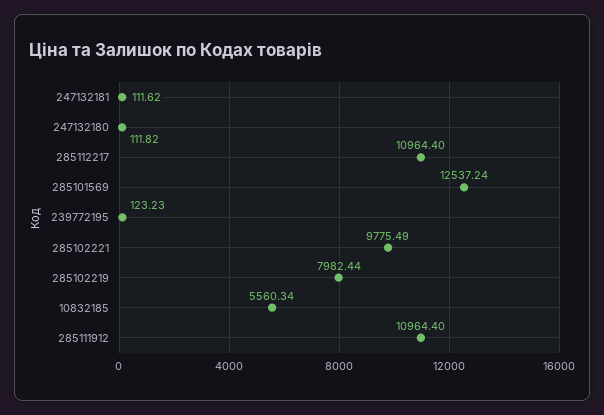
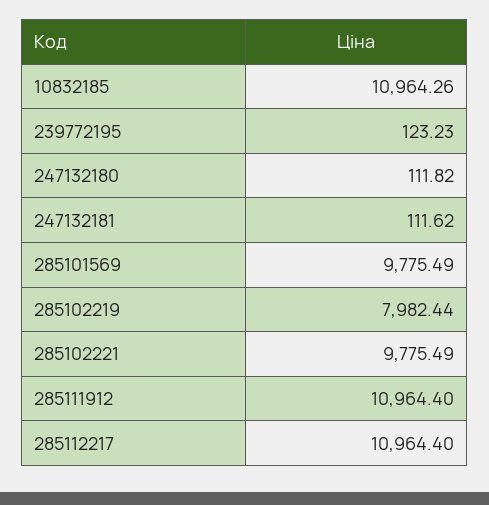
285101569: 12537.24 -> 9775.49
10832185: 5560.34 -> 10964.26

